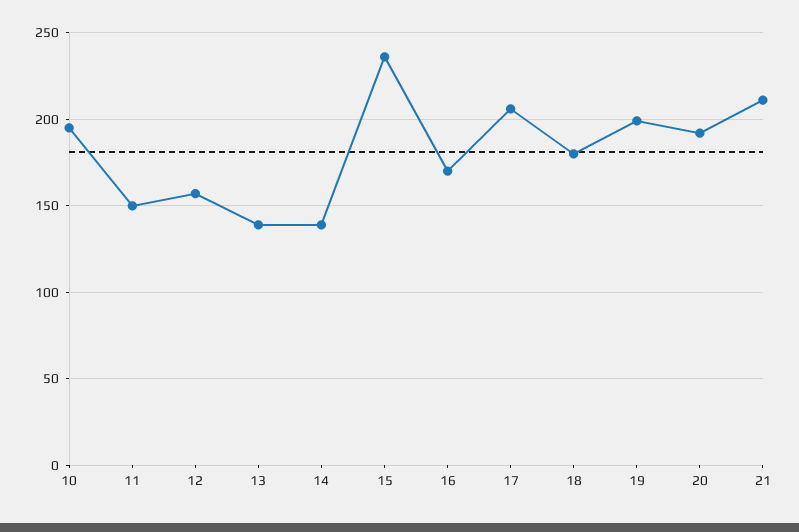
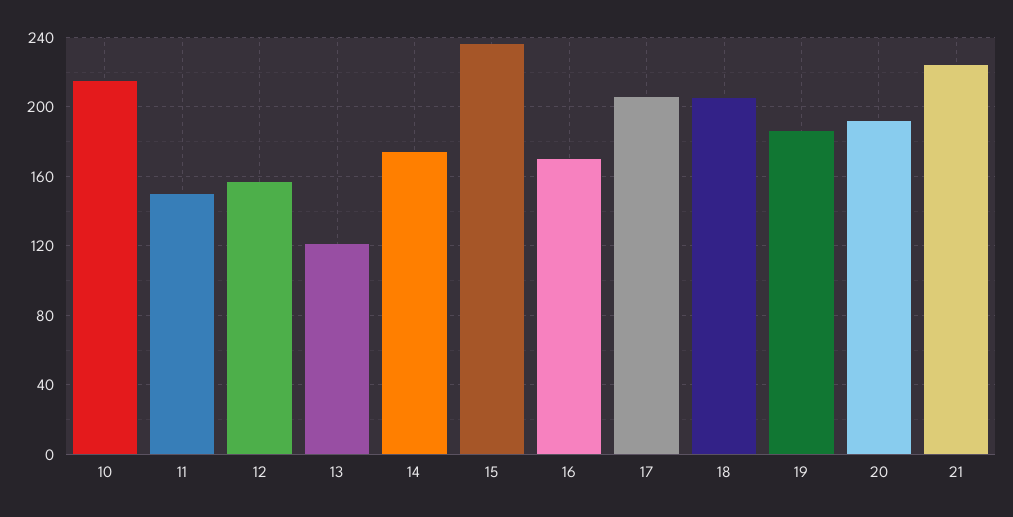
10: 195 -> 215
13: 140 -> 120
14: 140 -> 175
18: 180 -> 205
19: 200 -> 185
21: 210 -> 225

